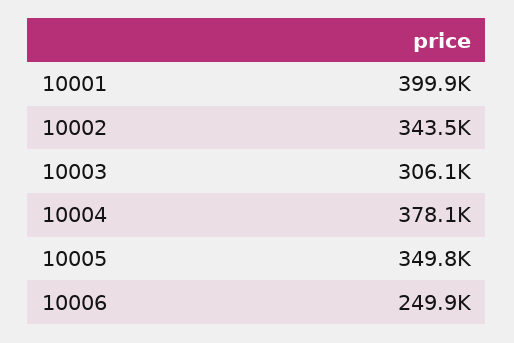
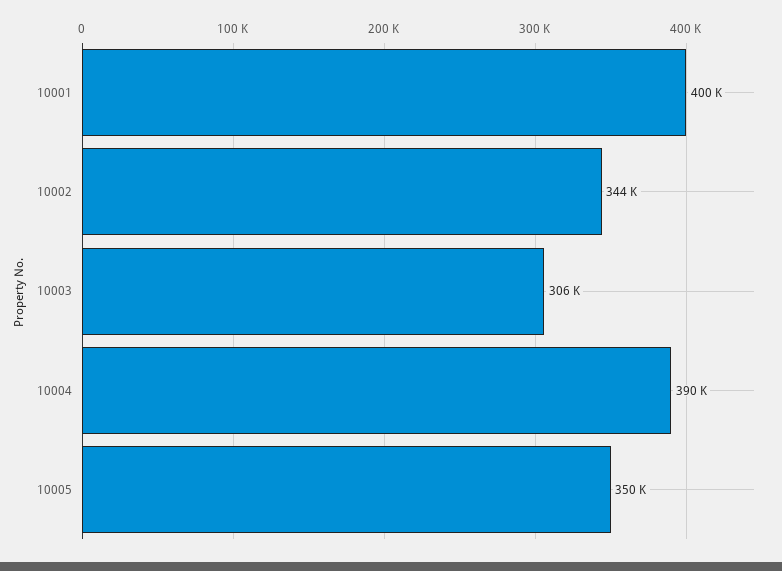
10004: 378100 -> 390000
10006: 249900 -> none

